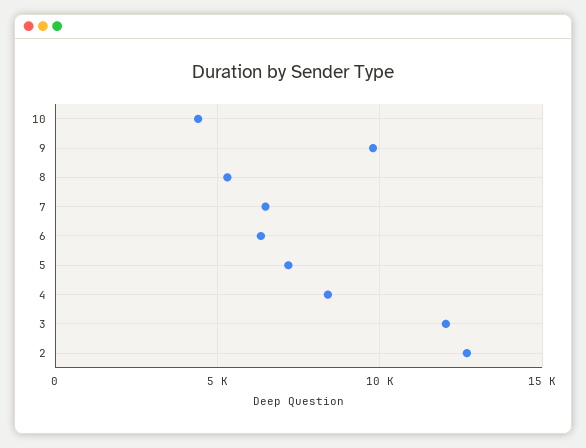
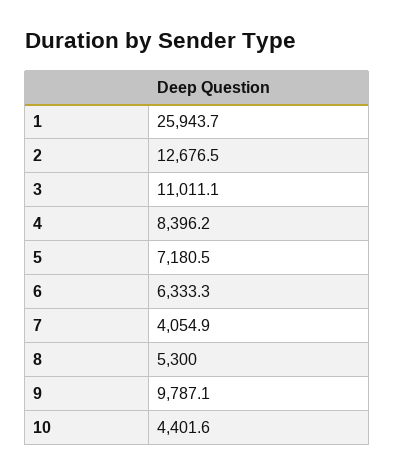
7: 6500 -> 4054.9
3: 12000 -> 11011.1
1: none -> 25943.7

